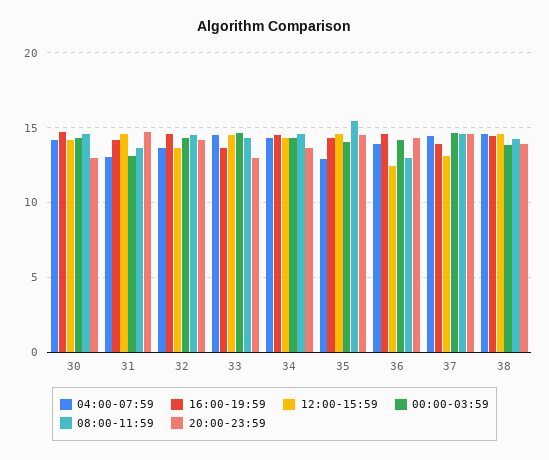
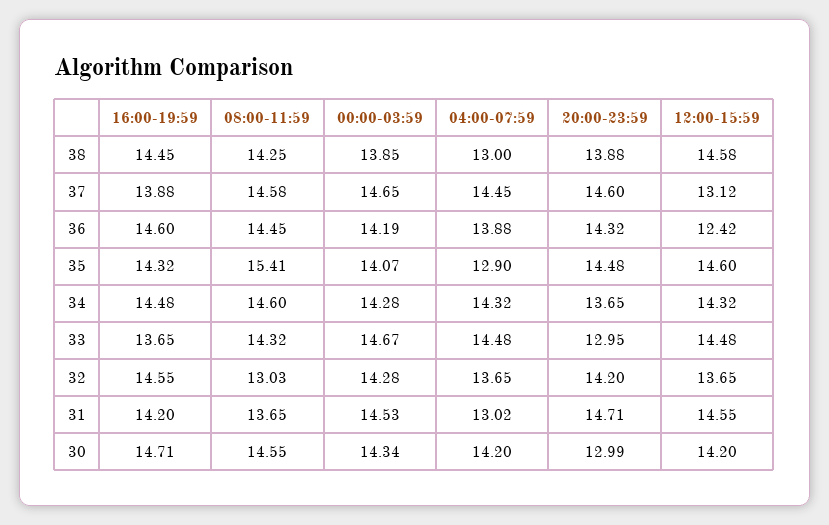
00:00-03:59, 31: 13 -> 14.53
08:00-11:59, 32: 14.5 -> 13.03
08:00-11:59, 36: 13 -> 14.45
04:00-07:59, 38: 14.5 -> 13

